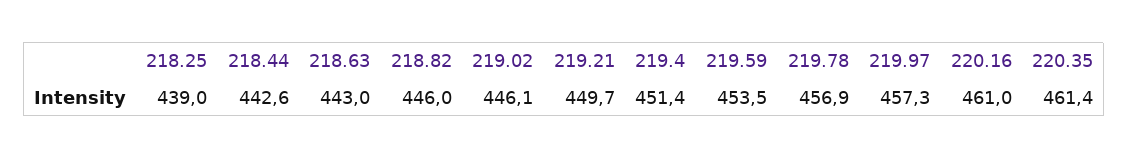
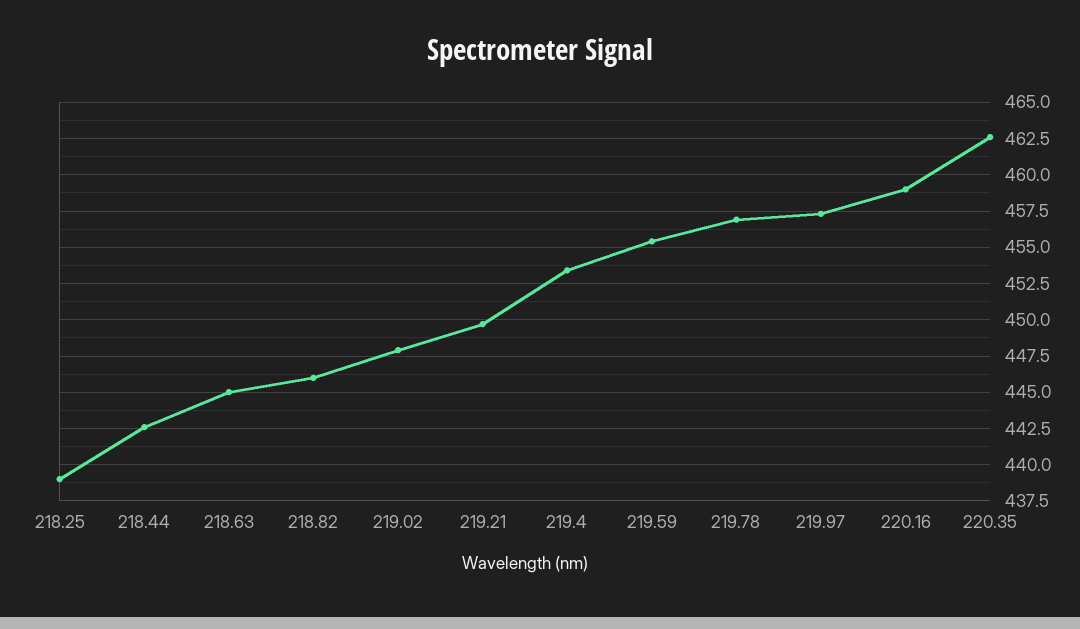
218.63: 443 -> 445
219.02: 446.1 -> 448
219.4: 451.4 -> 453.5
219.59: 453.5 -> 455.5
220.16: 461 -> 459
220.35: 461.4 -> 462.5

